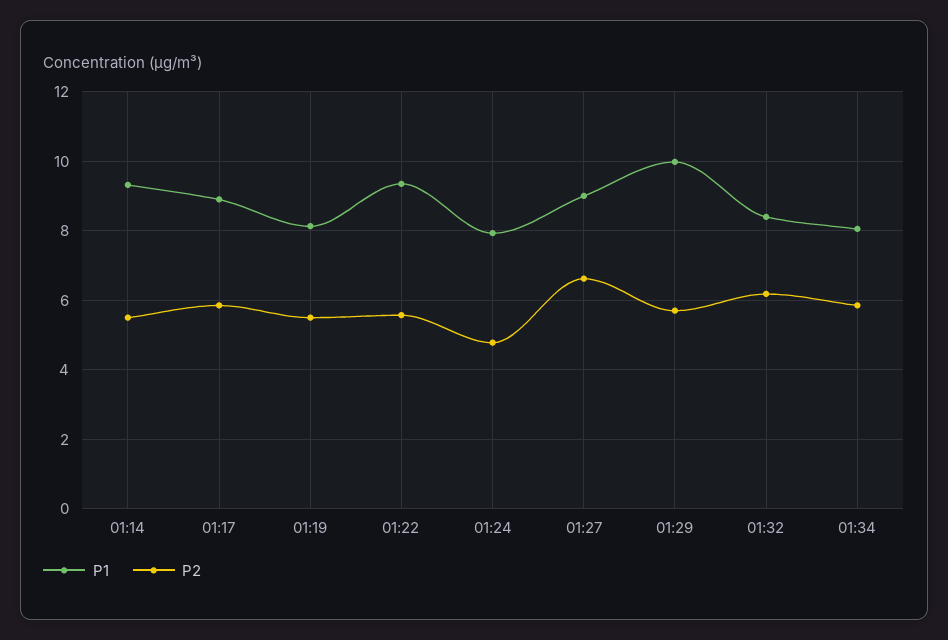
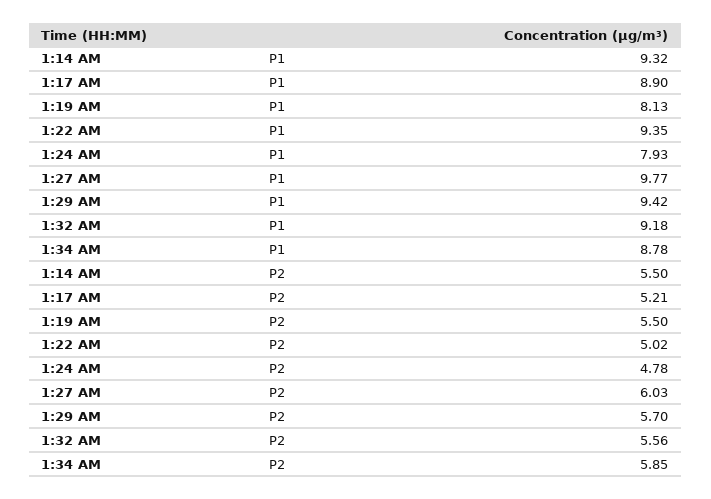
P2, 01:17: 5.8 -> 5.21
P2, 01:22: 5.6 -> 5.02
P1, 01:27: 9 -> 9.77
P2, 01:27: 6.6 -> 6.03
P1, 01:29: 10 -> 9.42
P1, 01:32: 8.4 -> 9.18
P2, 01:32: 6.2 -> 5.56
P1, 01:34: 8 -> 8.78

